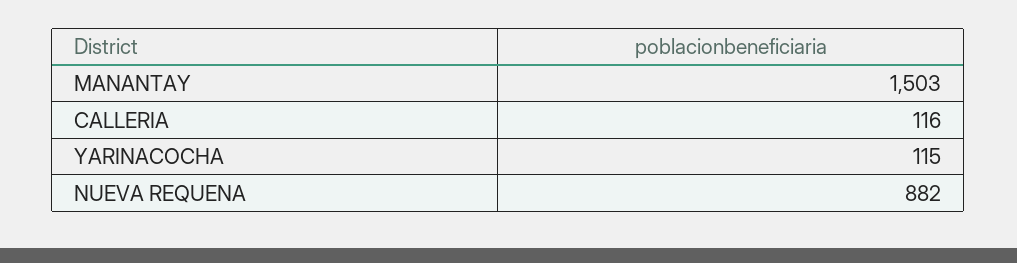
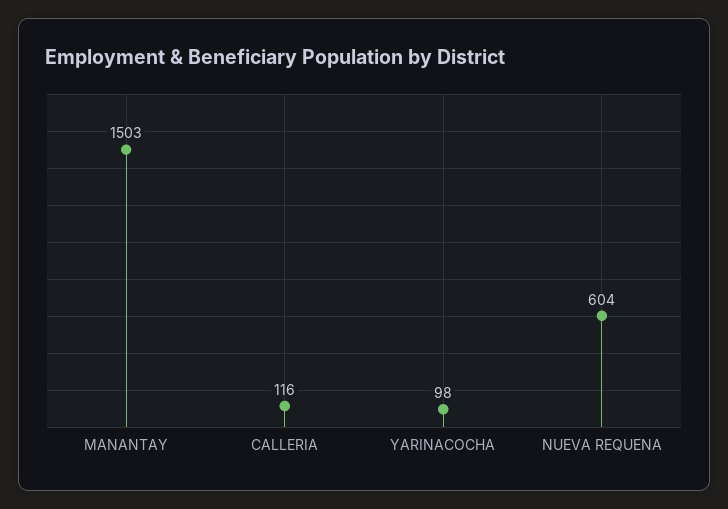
YARINACOCHA: 115 -> 98
NUEVA REQUENA: 882 -> 604

